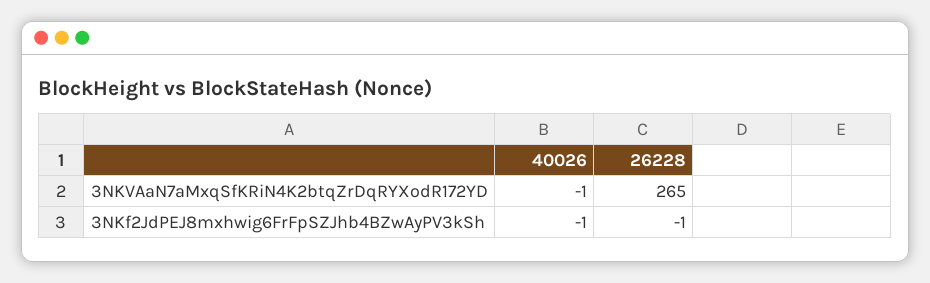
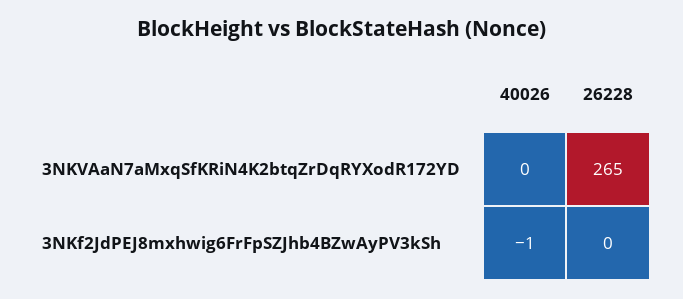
40026, 3NKVAaN7aMxqSfKRiN4K2btqZrDqRYXodR172YD: -1 -> 0
26228, 3NKf2JdPEJ8mxhwig6FrFpSZJhb4BZwAyPV3kSh: -1 -> 0

